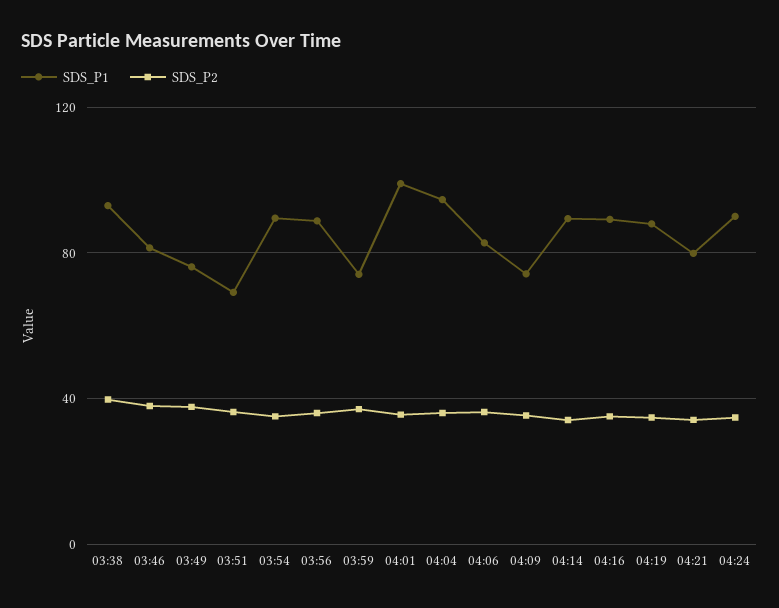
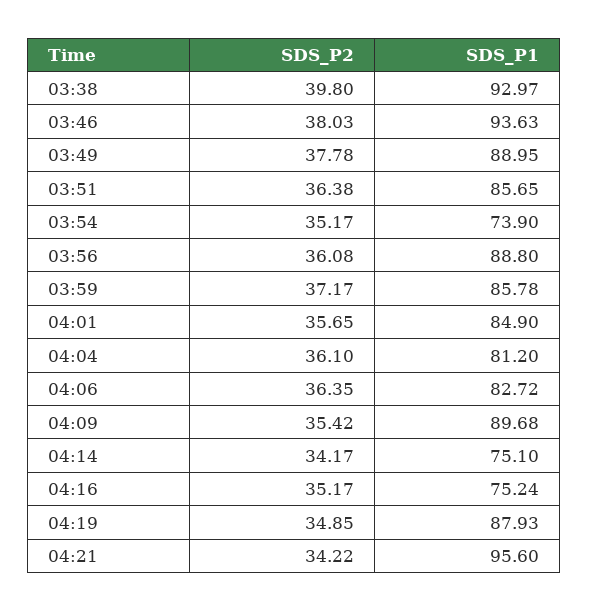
SDS_P1, 03:46: 80 -> 93.63
SDS_P1, 03:49: 75 -> 88.95
SDS_P1, 03:51: 70 -> 85.65
SDS_P1, 03:54: 90 -> 73.9
SDS_P1, 03:59: 75 -> 85.78
SDS_P1, 04:01: 100 -> 84.9
SDS_P1, 04:04: 95 -> 81.2
SDS_P1, 04:09: 75 -> 89.68
SDS_P1, 04:14: 90 -> 75.1
SDS_P1, 04:16: 90 -> 75.24
SDS_P1, 04:21: 80 -> 95.6
SDS_P1, 04:24: 90 -> none
SDS_P2, 04:24: 35 -> none

